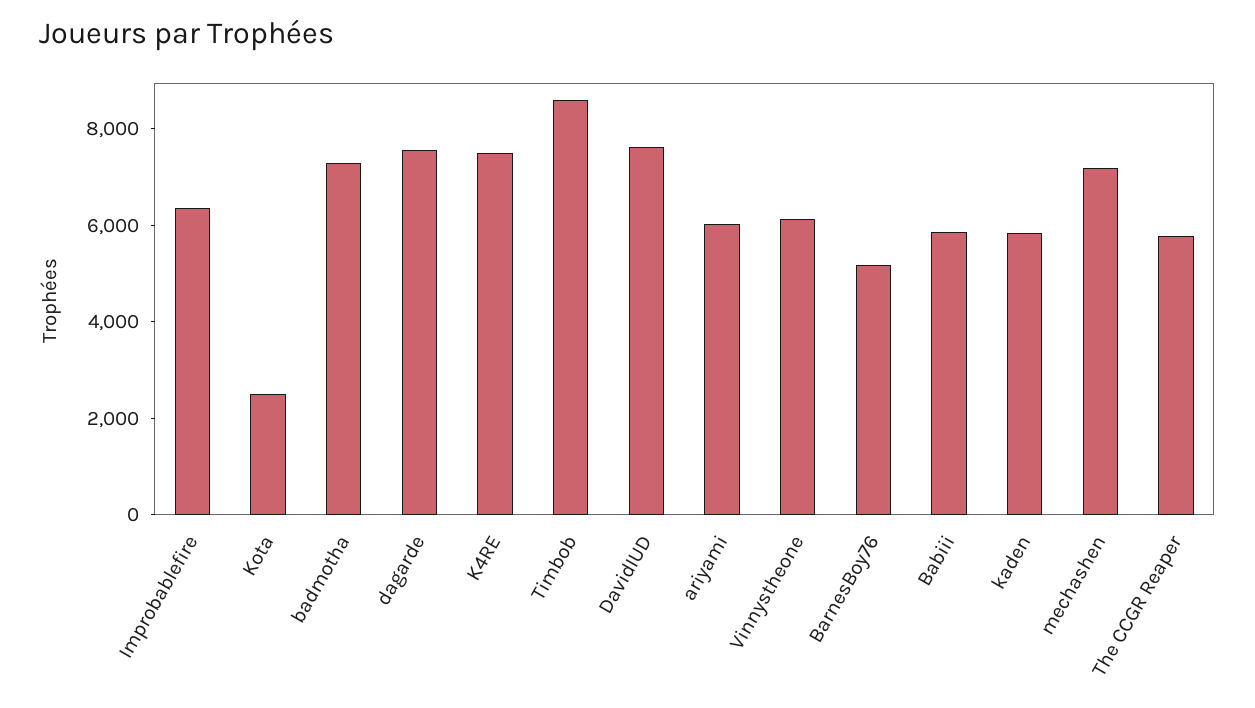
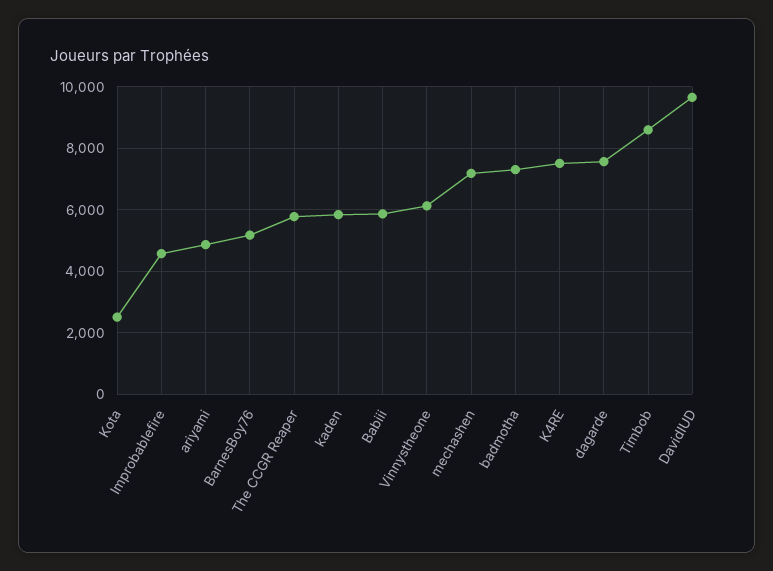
Improbablefire: 6500 -> 4600
DavidIUD: 7500 -> 9600
ariyami: 6000 -> 4800

